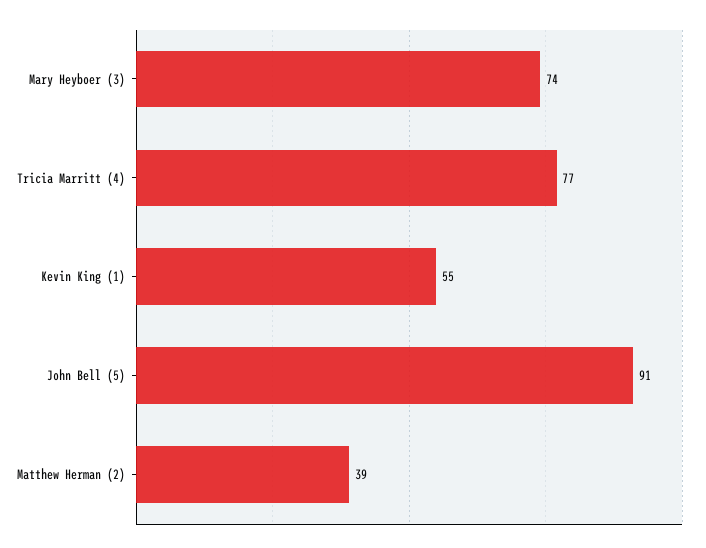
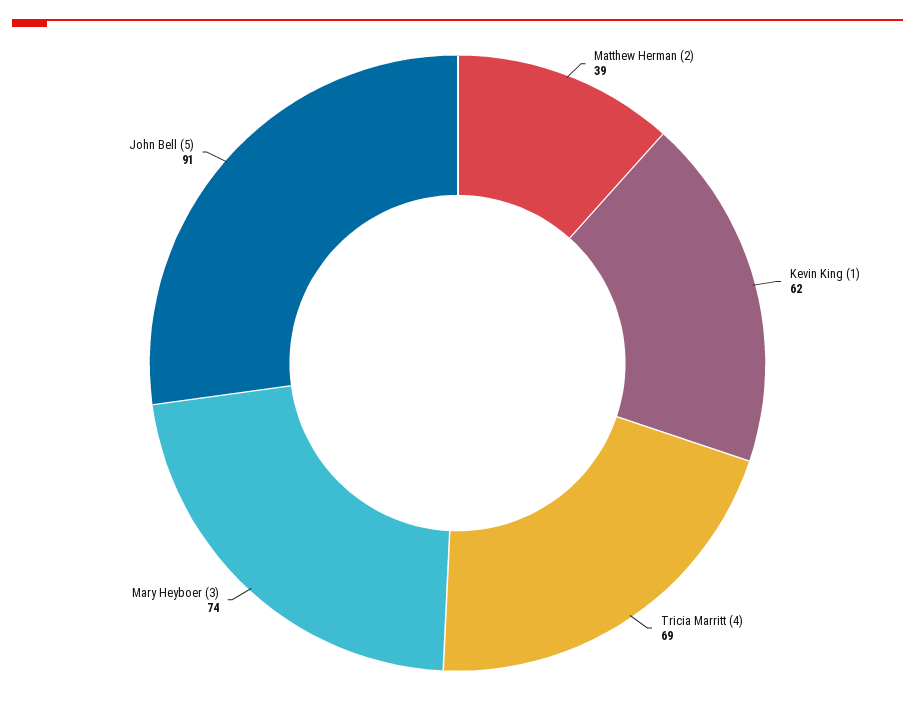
Tricia Marritt (4): 77 -> 69
Kevin King (1): 55 -> 62

